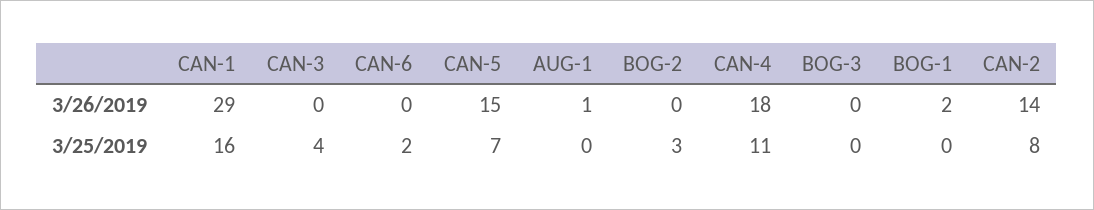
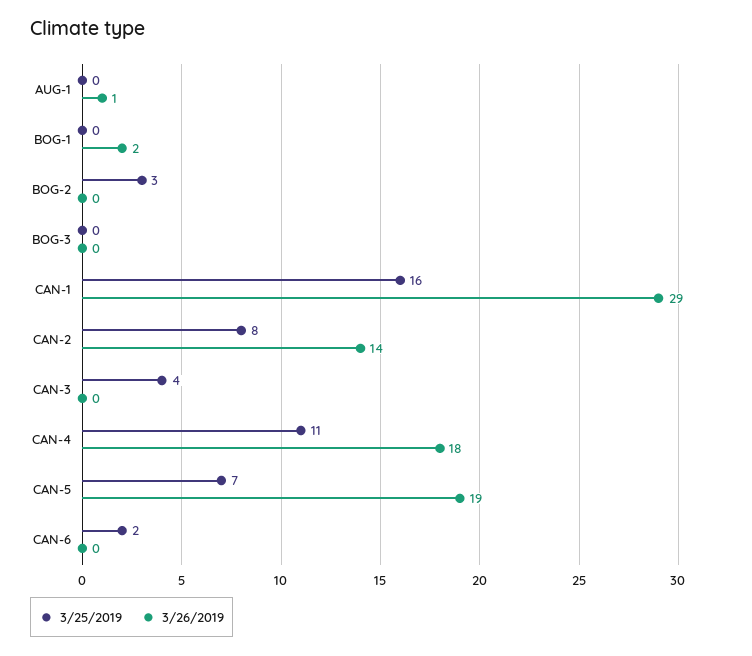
3/26/2019, CAN-5: 15 -> 19

